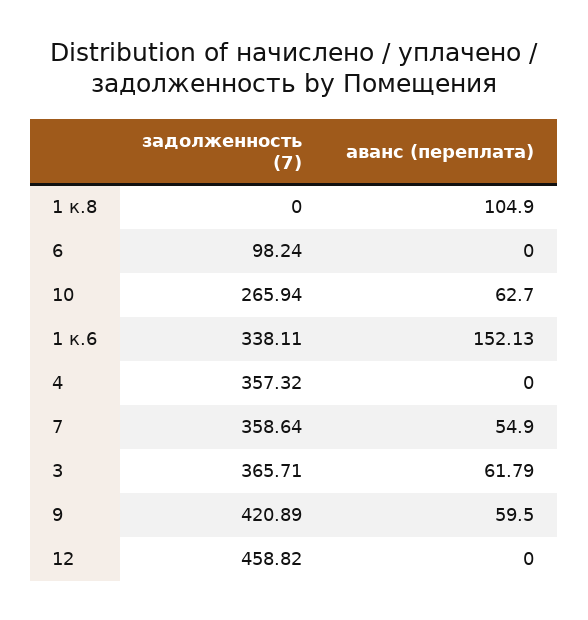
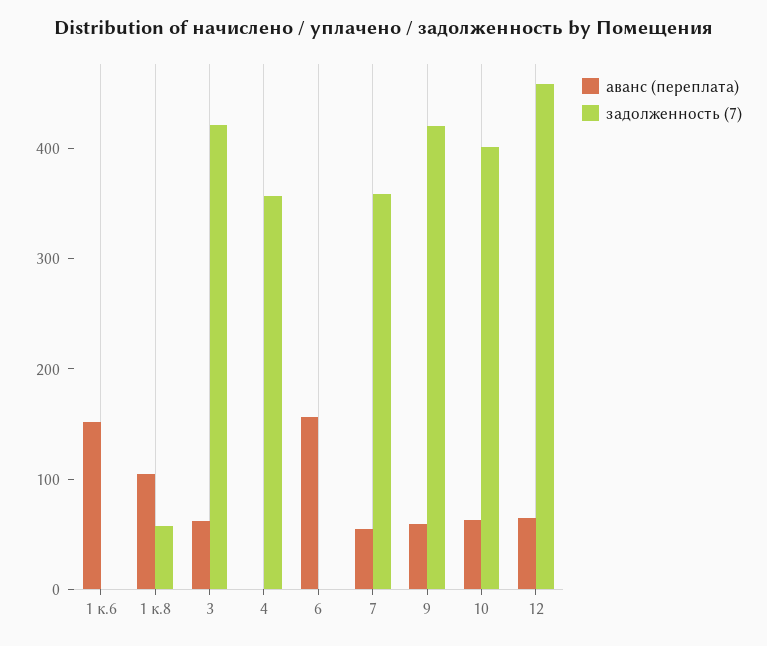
задолженность (7), 1 к.8: 0 -> 60
задолженность (7), 6: 98.24 -> 0
аванс (переплата), 6: 0 -> 160
задолженность (7), 10: 265.94 -> 400
задолженность (7), 1 к.6: 338.11 -> 0
задолженность (7), 3: 365.71 -> 420
аванс (переплата), 12: 0 -> 60

